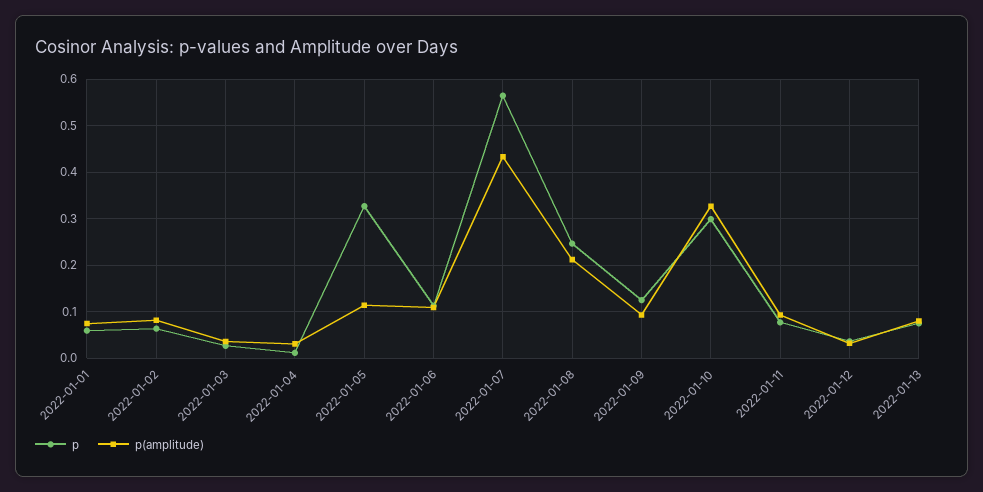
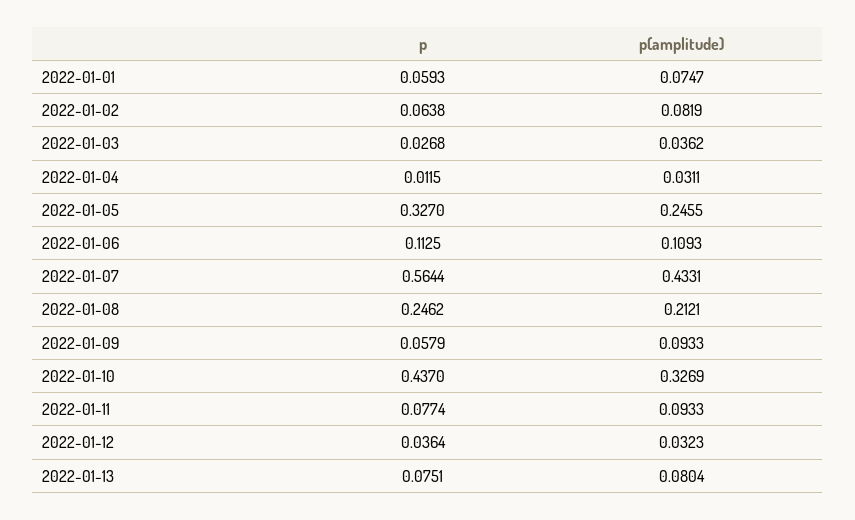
p(amplitude), 2022-01-05: 0.12 -> 0.2455
p, 2022-01-09: 0.12 -> 0.0579
p, 2022-01-10: 0.3 -> 0.437

